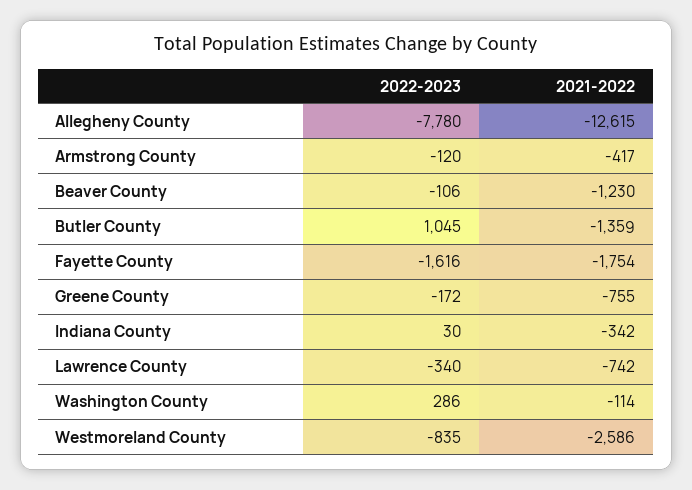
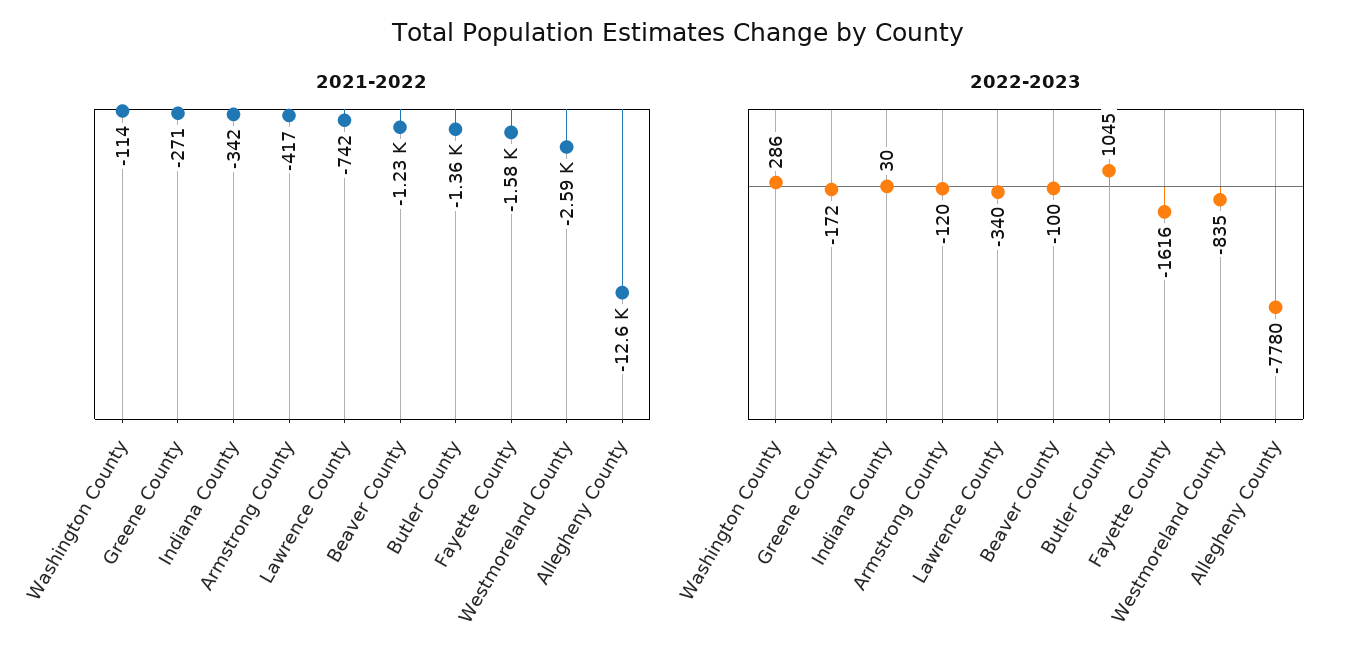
2022-2023, Beaver County: -106 -> -100
2021-2022, Fayette County: -1754 -> -1580
2021-2022, Greene County: -755 -> -271

